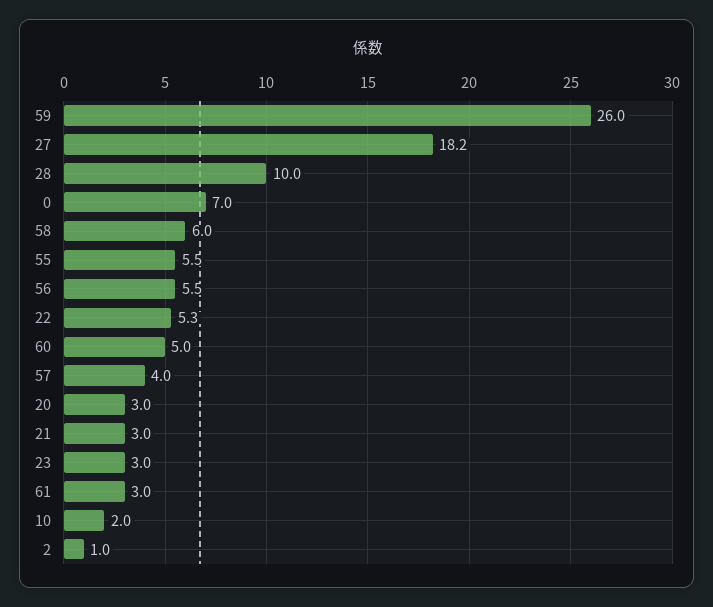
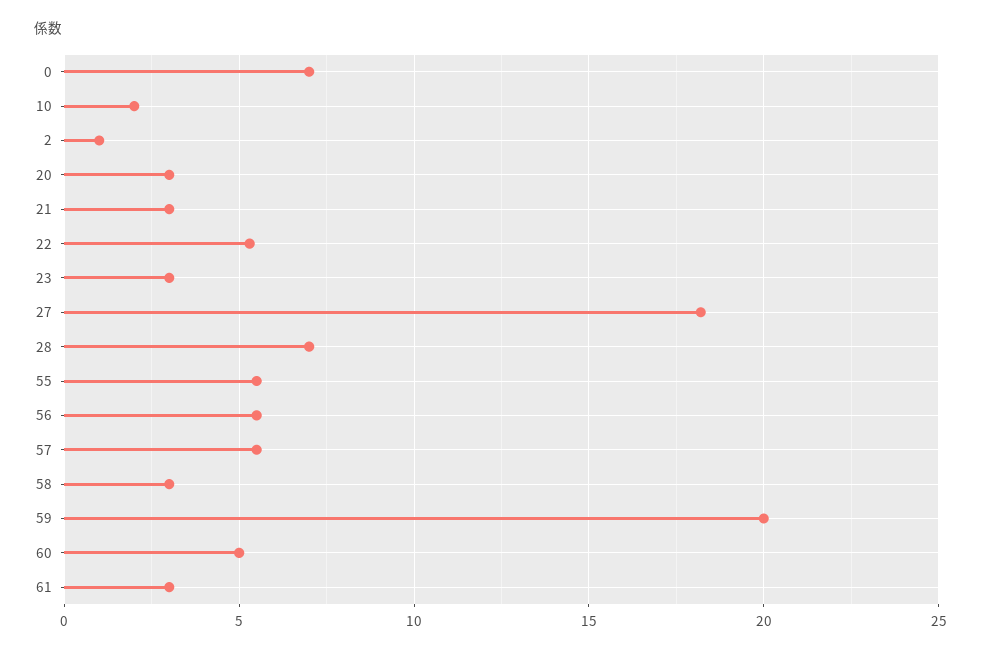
59: 26 -> 20
28: 10 -> 7
58: 6 -> 3
57: 4 -> 5.5

